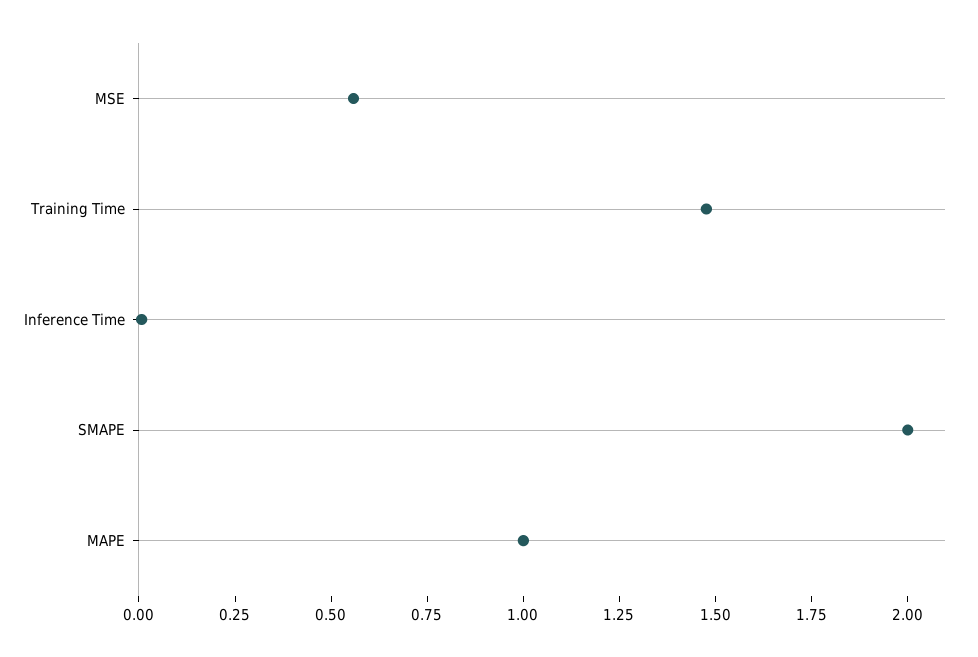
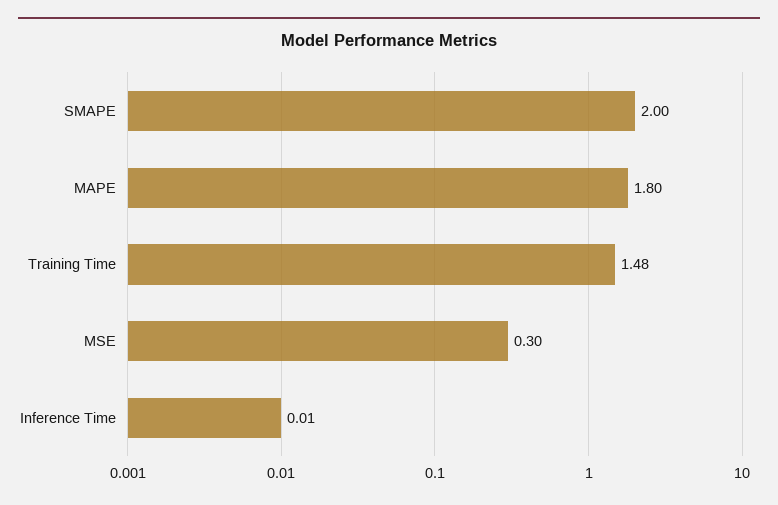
MSE: 0.55 -> 0.3
MAPE: 1 -> 1.8

